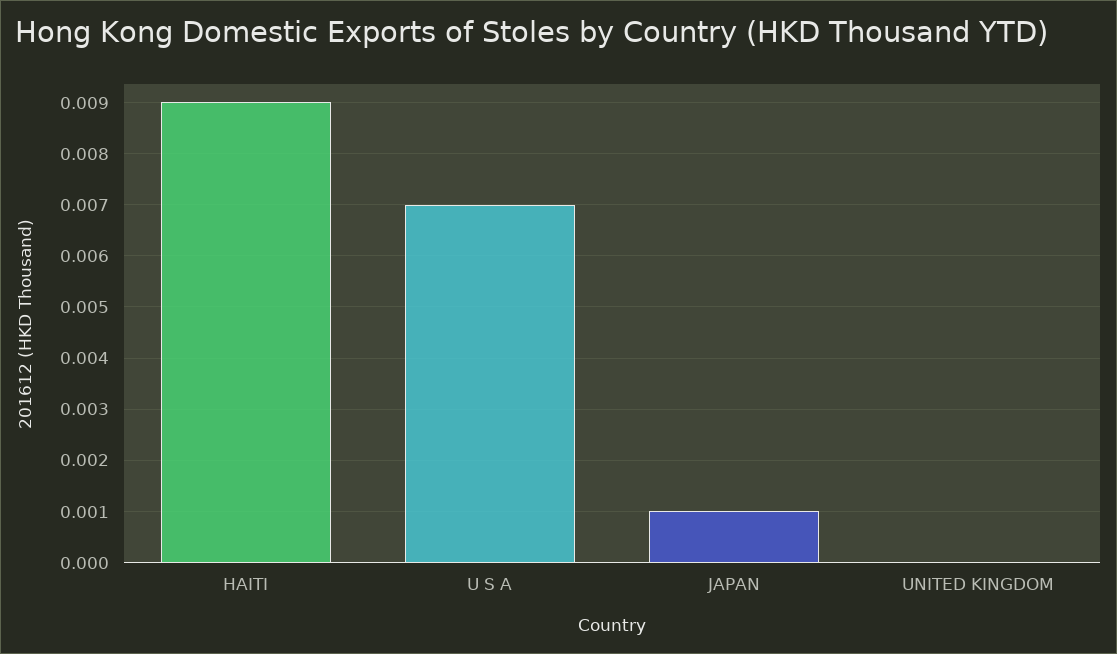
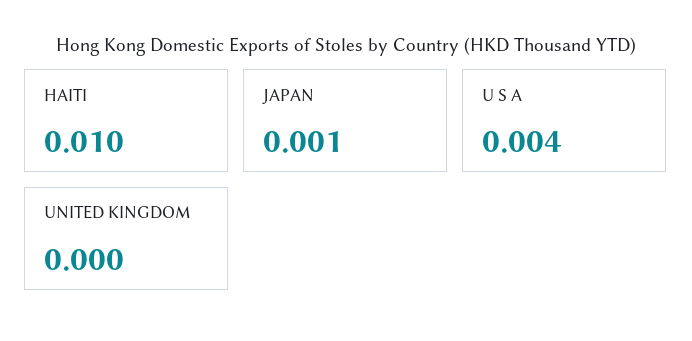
HAITI: 0.009 -> 0.01
U S A: 0.007 -> 0.004

